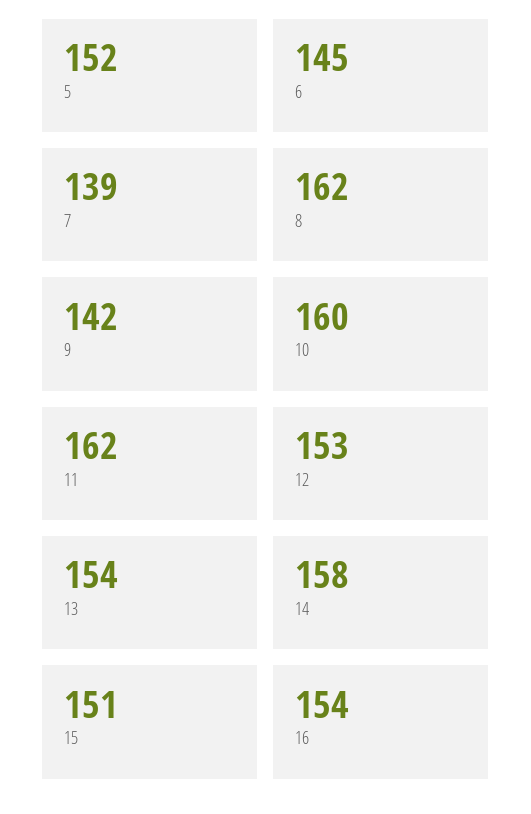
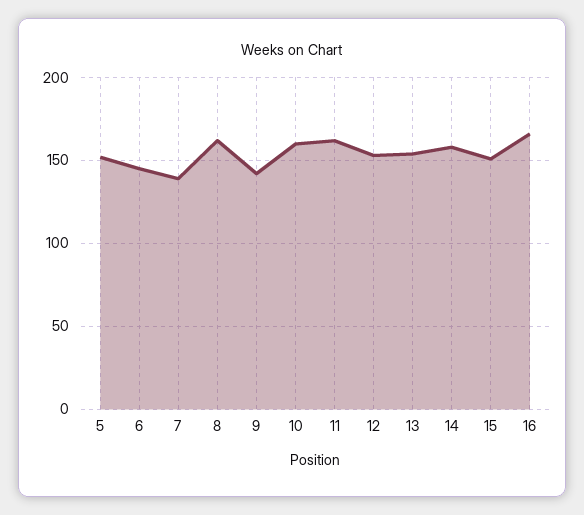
16: 154 -> 165

